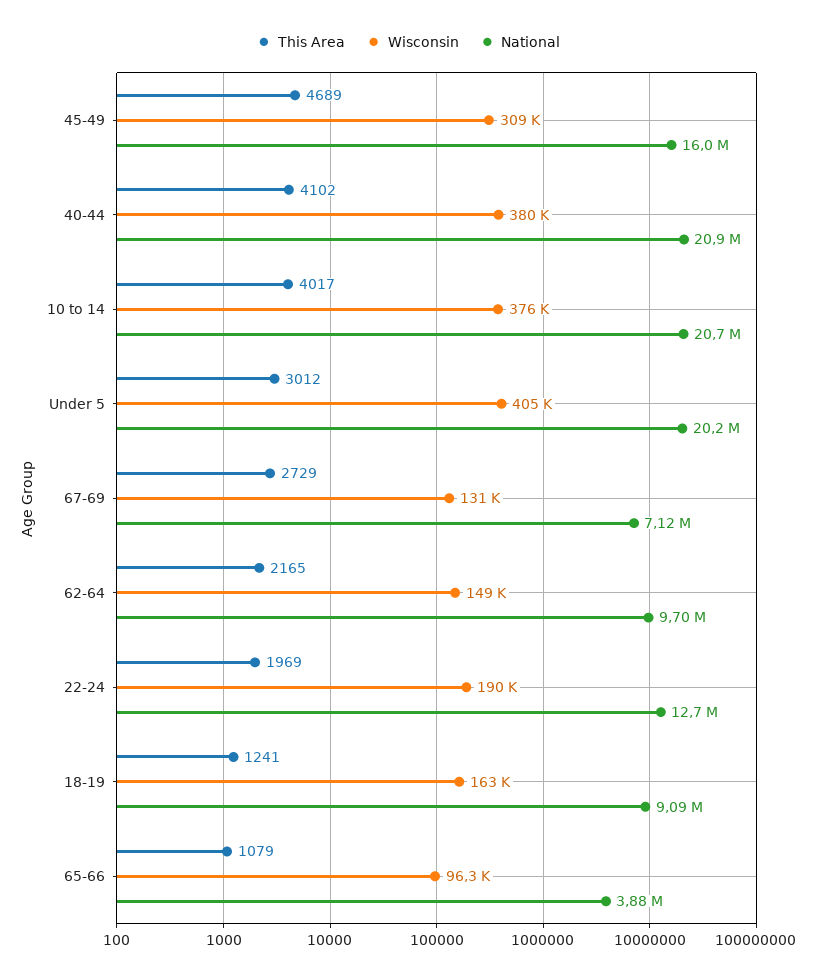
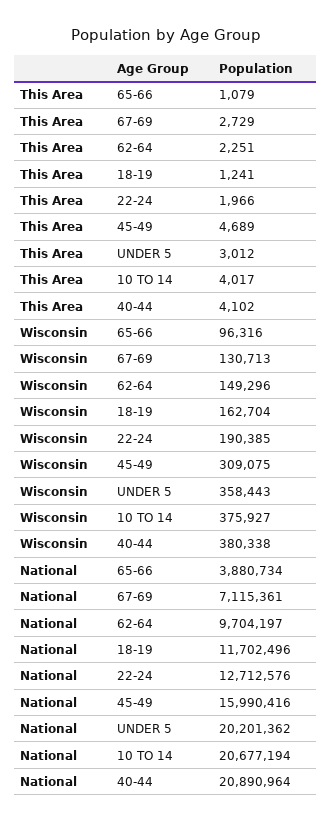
Wisconsin, Under 5: 405000 -> 358443
This Area, 62-64: 2165 -> 2251
This Area, 22-24: 1969 -> 1966
National, 18-19: 9090000 -> 11702496

